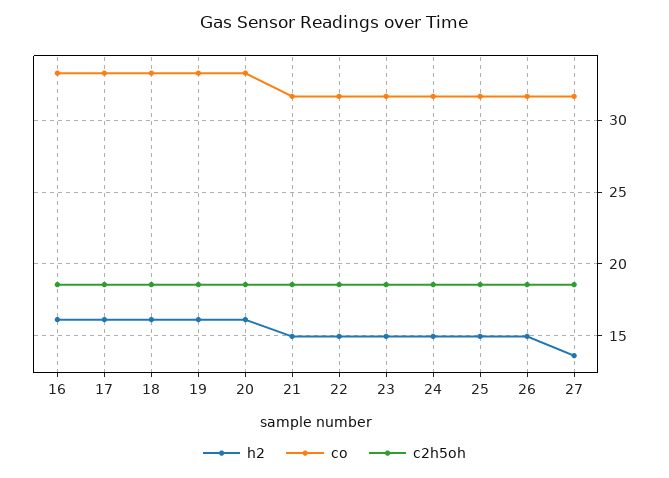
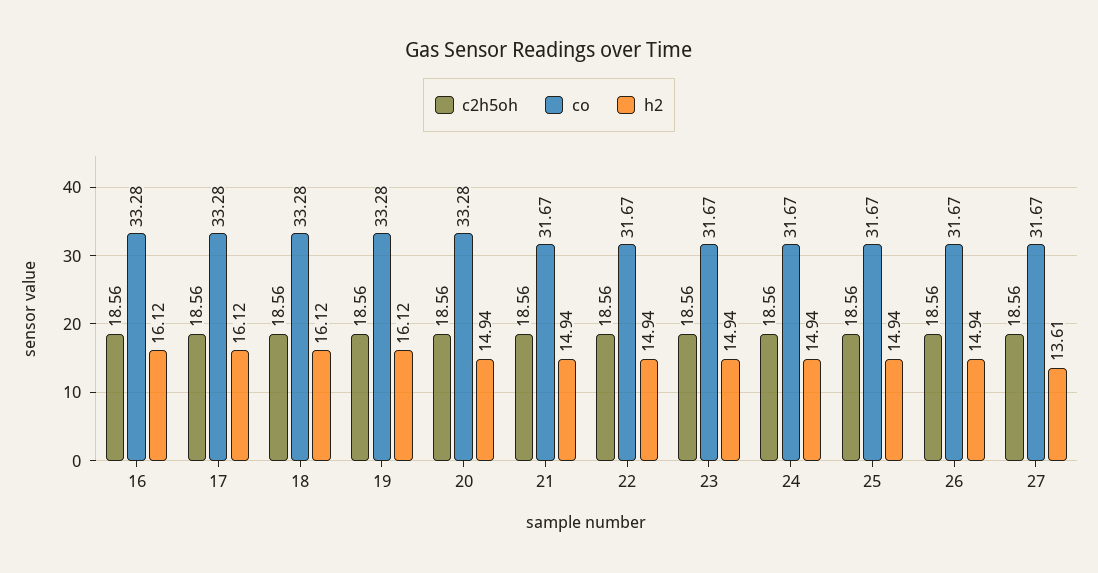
h2, 20: 16 -> 14.94

